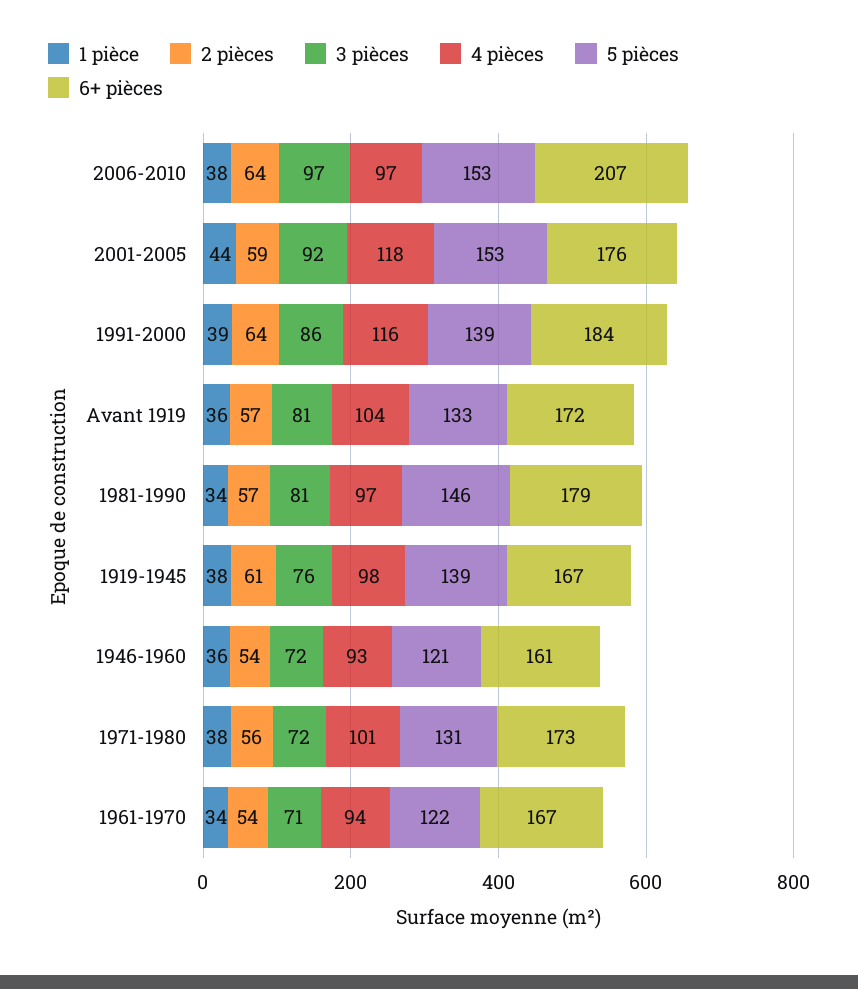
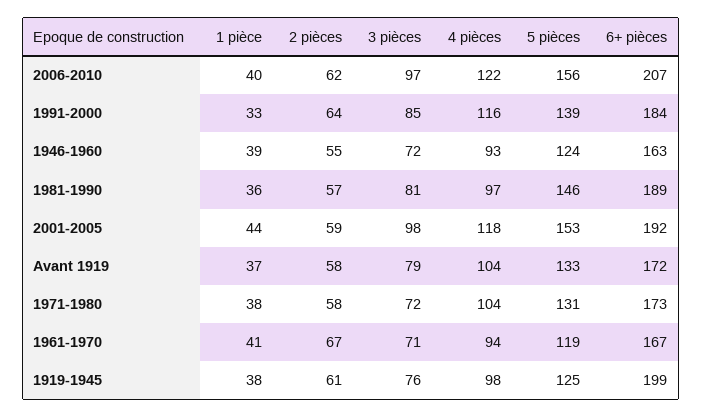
1 pièce, 2006-2010: 38 -> 40
2 pièces, 2006-2010: 64 -> 62
4 pièces, 2006-2010: 97 -> 122
5 pièces, 2006-2010: 153 -> 156
3 pièces, 2001-2005: 92 -> 98
6+ pièces, 2001-2005: 176 -> 192
1 pièce, 1991-2000: 39 -> 33
3 pièces, 1991-2000: 86 -> 85
1 pièce, Avant 1919: 36 -> 37
2 pièces, Avant 1919: 57 -> 58
3 pièces, Avant 1919: 81 -> 79
1 pièce, 1981-1990: 34 -> 36
6+ pièces, 1981-1990: 179 -> 189
5 pièces, 1919-1945: 139 -> 125
6+ pièces, 1919-1945: 167 -> 199
1 pièce, 1946-1960: 36 -> 39
2 pièces, 1946-1960: 54 -> 55
5 pièces, 1946-1960: 121 -> 124
6+ pièces, 1946-1960: 161 -> 163
2 pièces, 1971-1980: 56 -> 58
4 pièces, 1971-1980: 101 -> 104
1 pièce, 1961-1970: 34 -> 41
2 pièces, 1961-1970: 54 -> 67
5 pièces, 1961-1970: 122 -> 119

